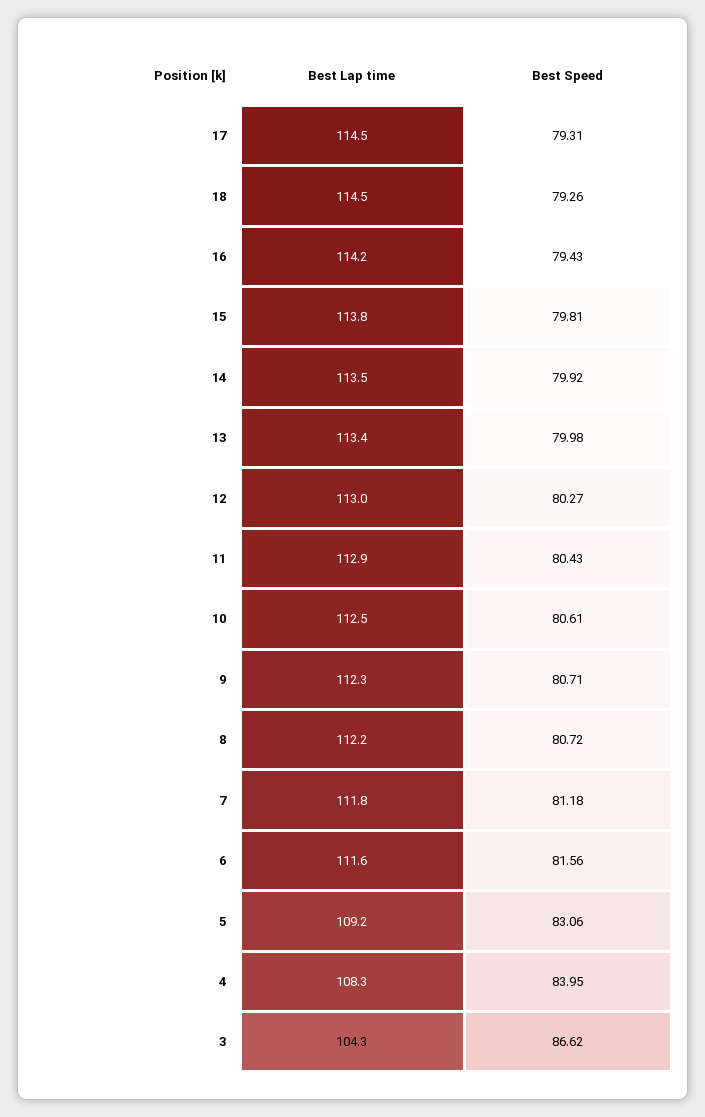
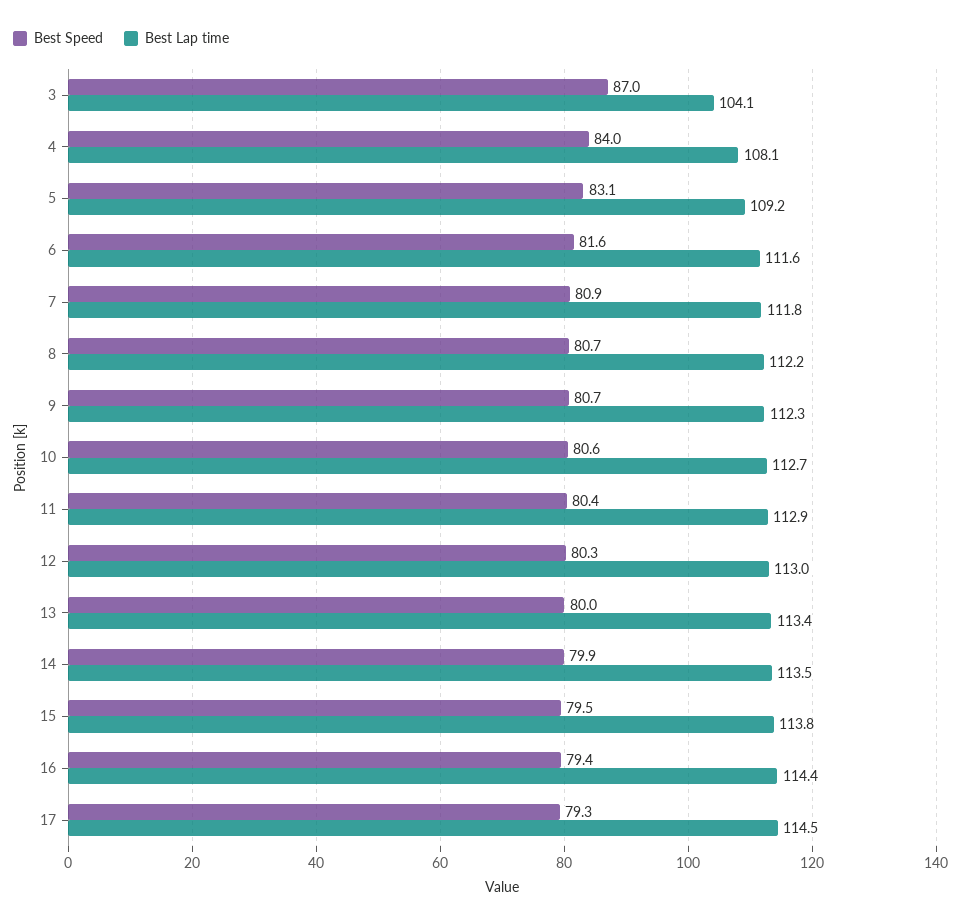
Best Lap time, 18: 114.5 -> none
Best Speed, 18: 79.26 -> none
Best Lap time, 16: 114.2 -> 114.4
Best Speed, 15: 79.81 -> 79.5
Best Lap time, 10: 112.5 -> 112.7
Best Speed, 7: 81.18 -> 80.9
Best Lap time, 4: 108.3 -> 108.1
Best Lap time, 3: 104.3 -> 104.1
Best Speed, 3: 86.62 -> 87

